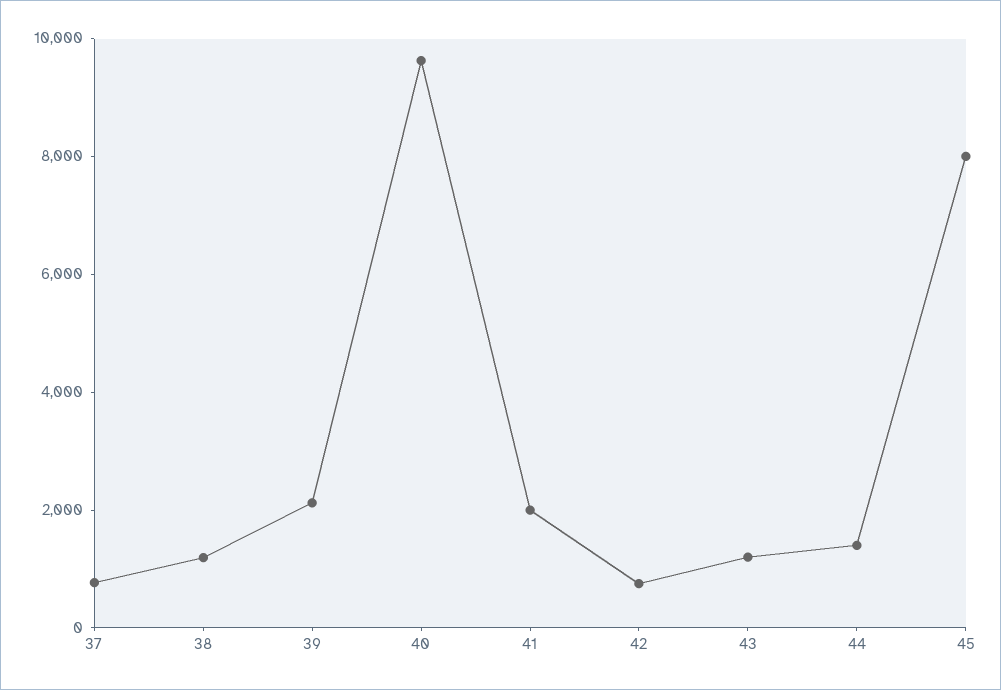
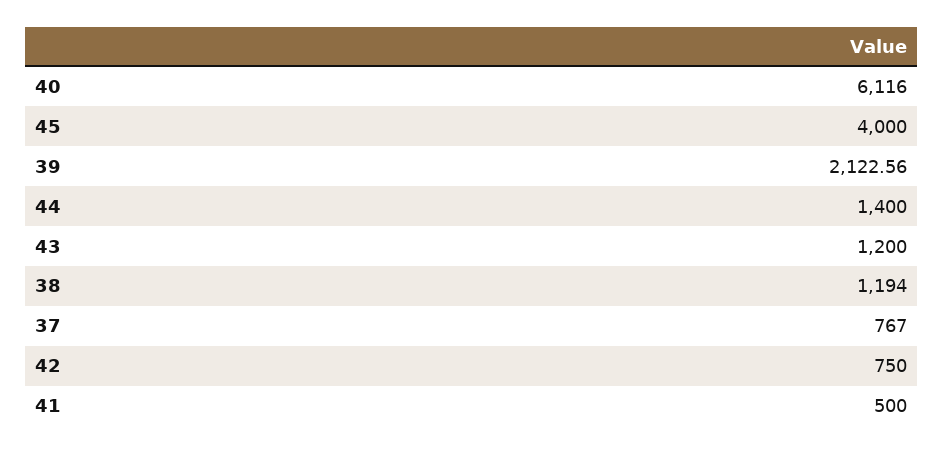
40: 9500 -> 6116
41: 2000 -> 500
45: 8000 -> 4000

